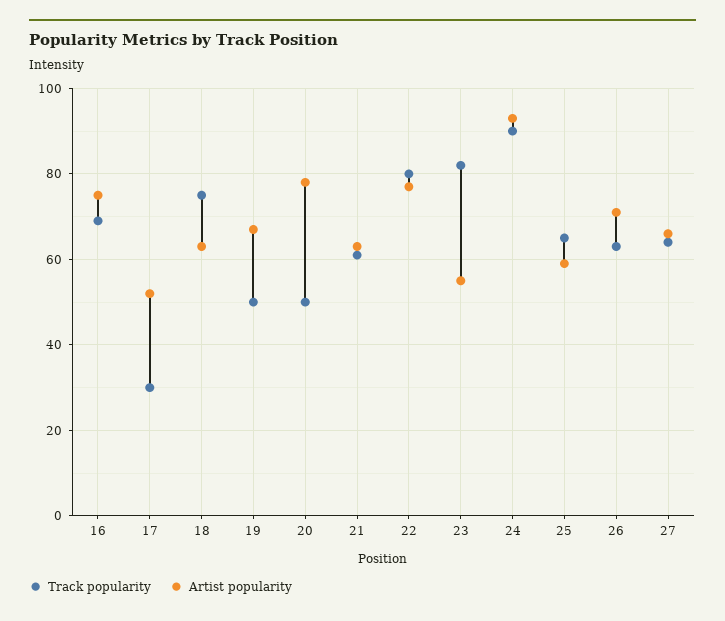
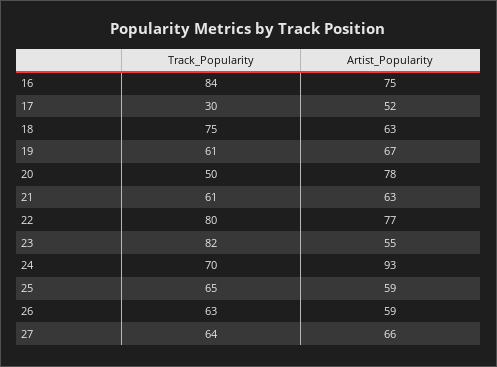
Track popularity, 16: 70 -> 84
Track popularity, 19: 50 -> 61
Track popularity, 24: 90 -> 70
Artist popularity, 26: 70 -> 59

